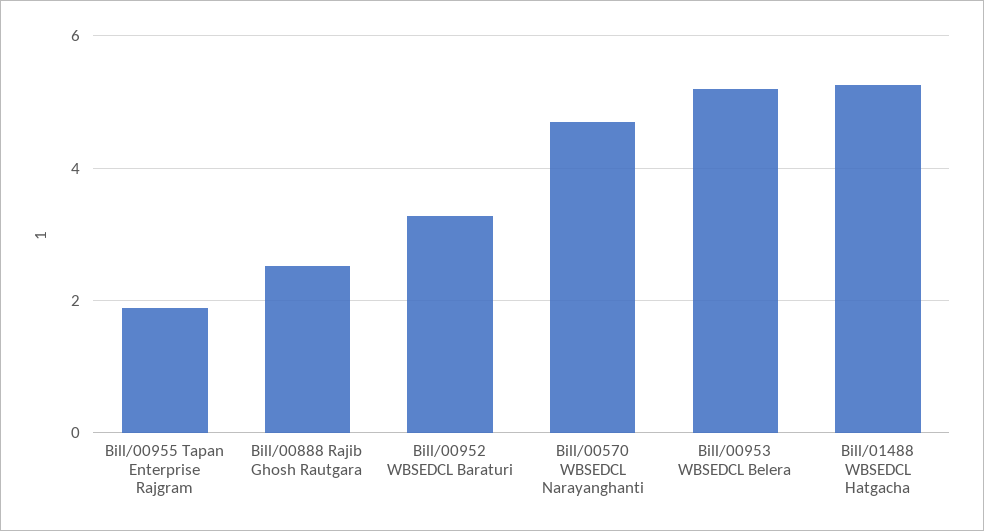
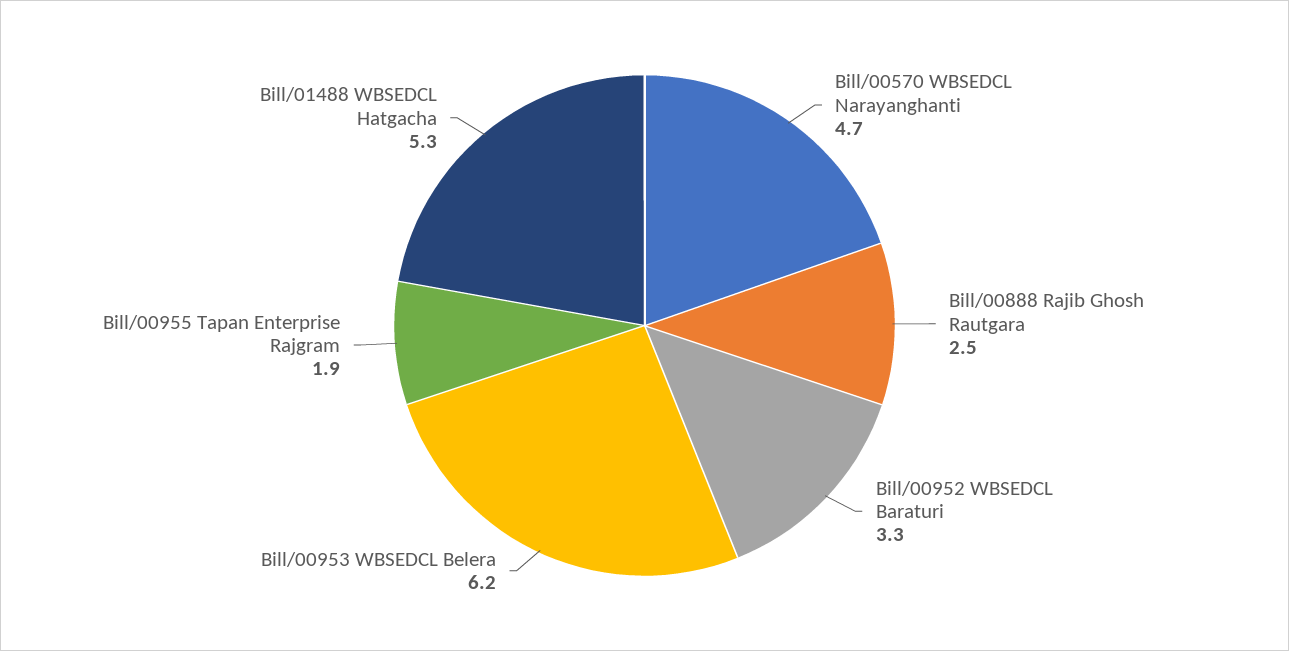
Bill/00953 WBSEDCL Belera: 5.2 -> 6.2

